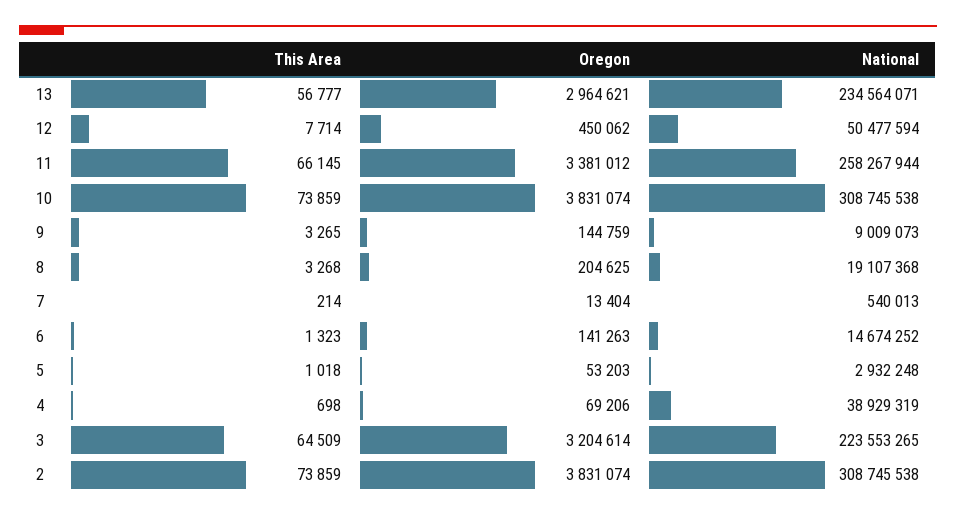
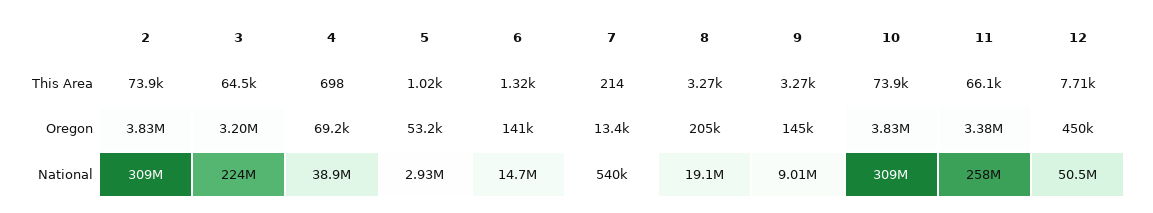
This Area, 13: 56777 -> none
Oregon, 13: 2964621 -> none
National, 13: 234564071 -> none

